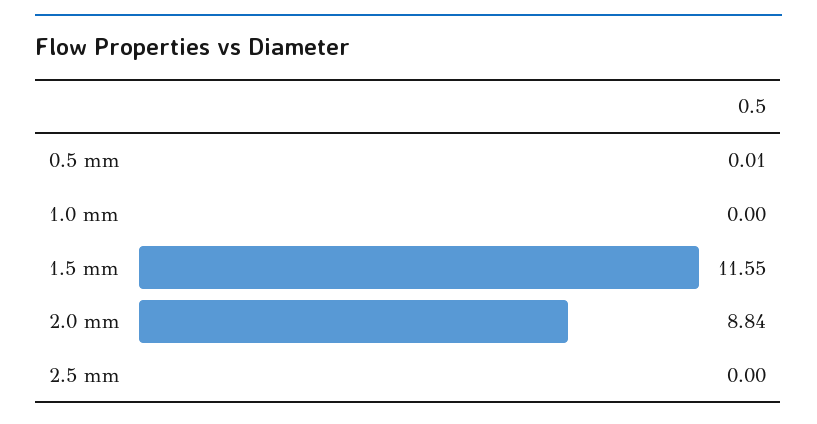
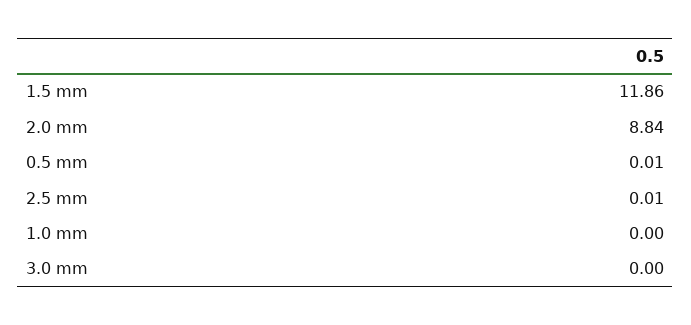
1.5 mm: 11.55 -> 11.86
2.5 mm: 0 -> 0.01
3.0 mm: none -> 0

